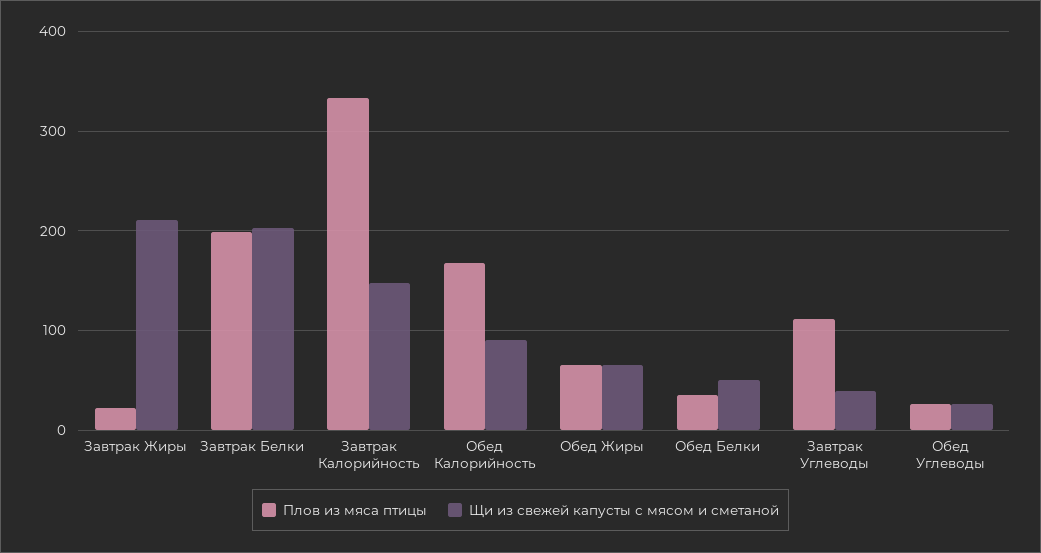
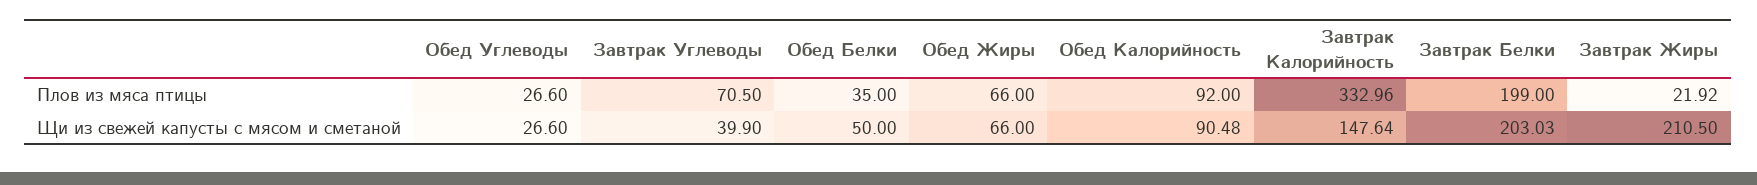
Плов из мяса птицы, Обед Калорийность: 170 -> 92
Плов из мяса птицы, Завтрак Углеводы: 110 -> 70.5

